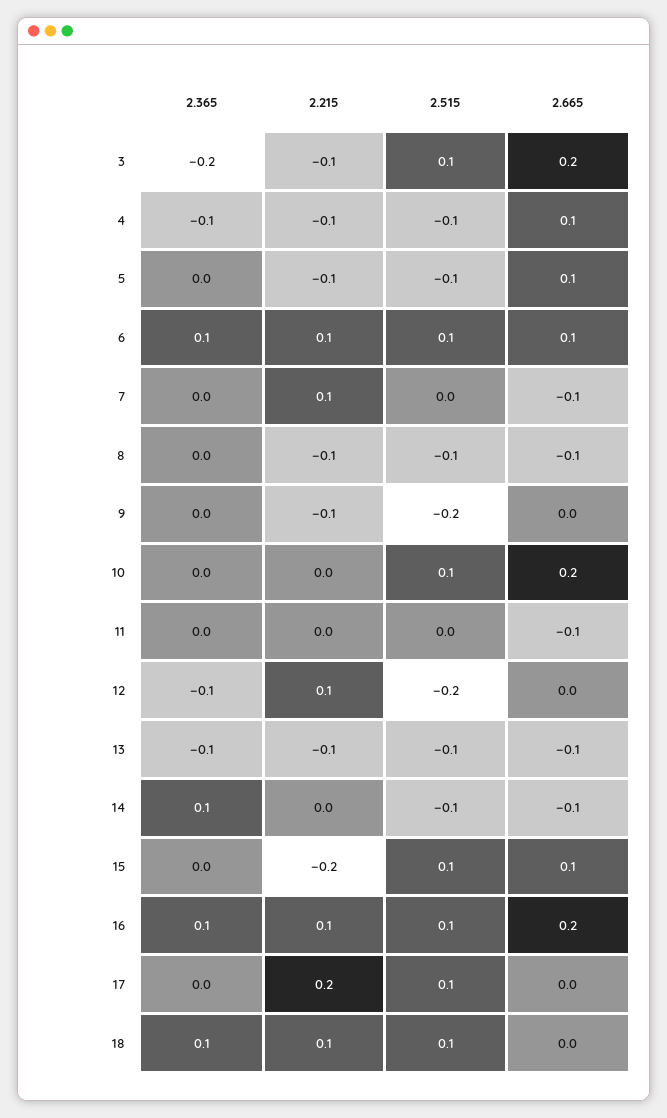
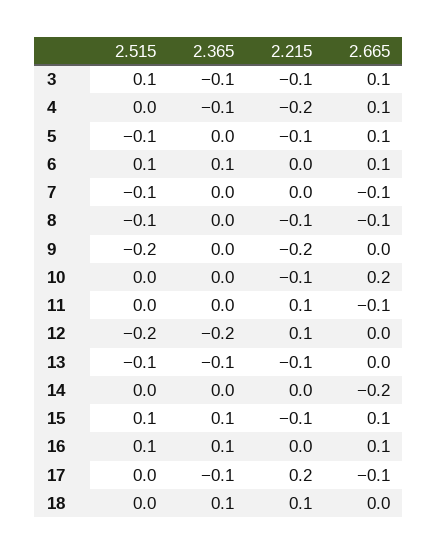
2.365, 3: -0.2 -> -0.1
2.665, 3: 0.2 -> 0.1
2.215, 4: -0.1 -> -0.2
2.515, 4: -0.1 -> 0
2.215, 6: 0.1 -> 0
2.215, 7: 0.1 -> 0
2.515, 7: 0 -> -0.1
2.215, 9: -0.1 -> -0.2
2.215, 10: 0 -> -0.1
2.515, 10: 0.1 -> 0
2.215, 11: 0 -> 0.1
2.365, 12: -0.1 -> -0.2
2.665, 13: -0.1 -> 0
2.365, 14: 0.1 -> 0
2.515, 14: -0.1 -> 0
2.665, 14: -0.1 -> -0.2
2.365, 15: 0 -> 0.1
2.215, 15: -0.2 -> -0.1
2.215, 16: 0.1 -> 0
2.665, 16: 0.2 -> 0.1
2.365, 17: 0 -> -0.1
2.515, 17: 0.1 -> 0
2.665, 17: 0 -> -0.1
2.515, 18: 0.1 -> 0

